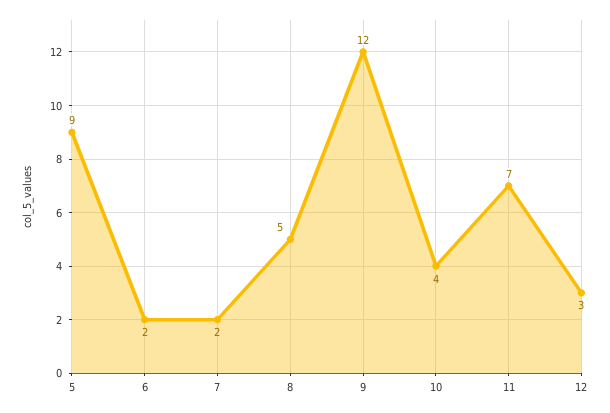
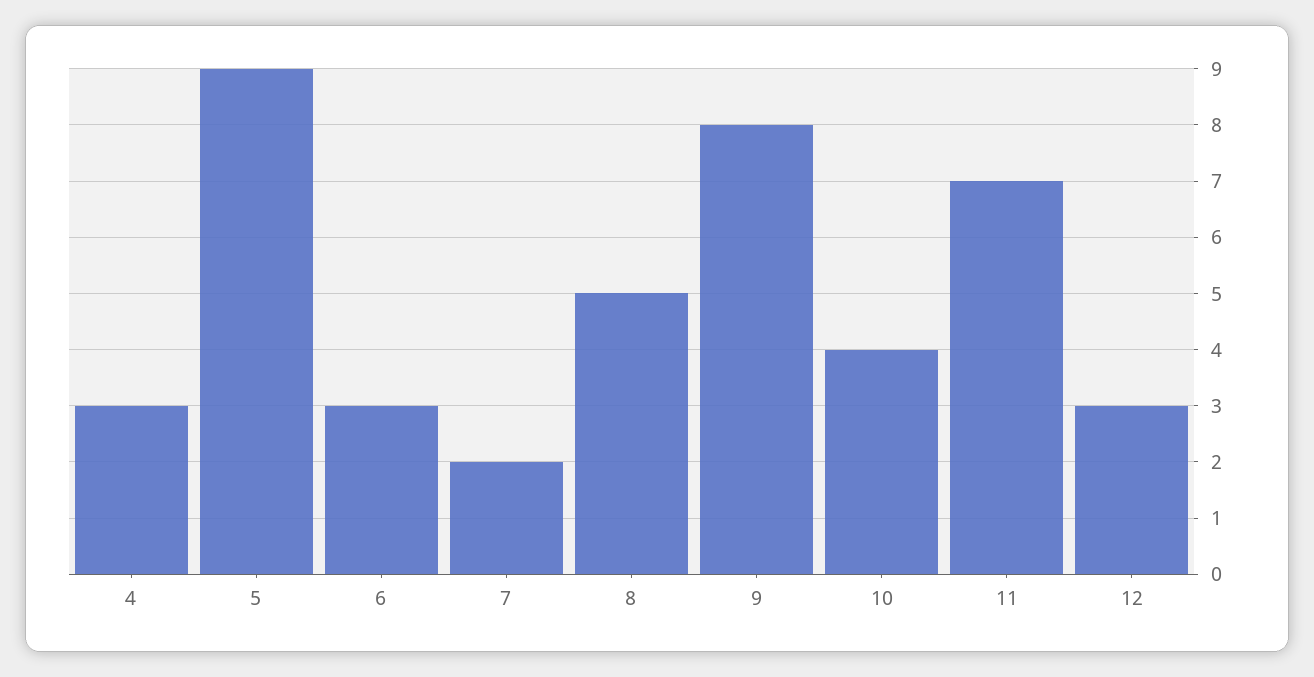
6: 2 -> 3
9: 12 -> 8
4: none -> 3

